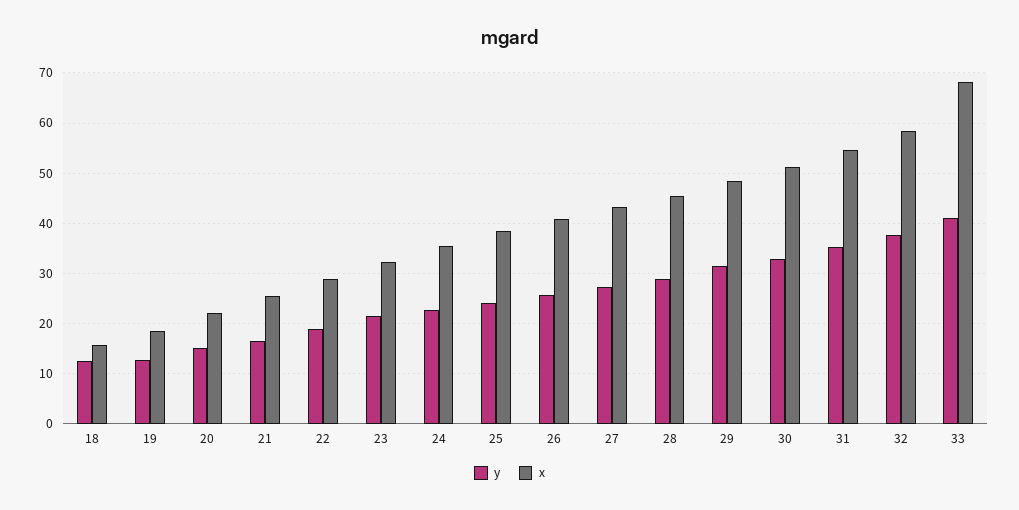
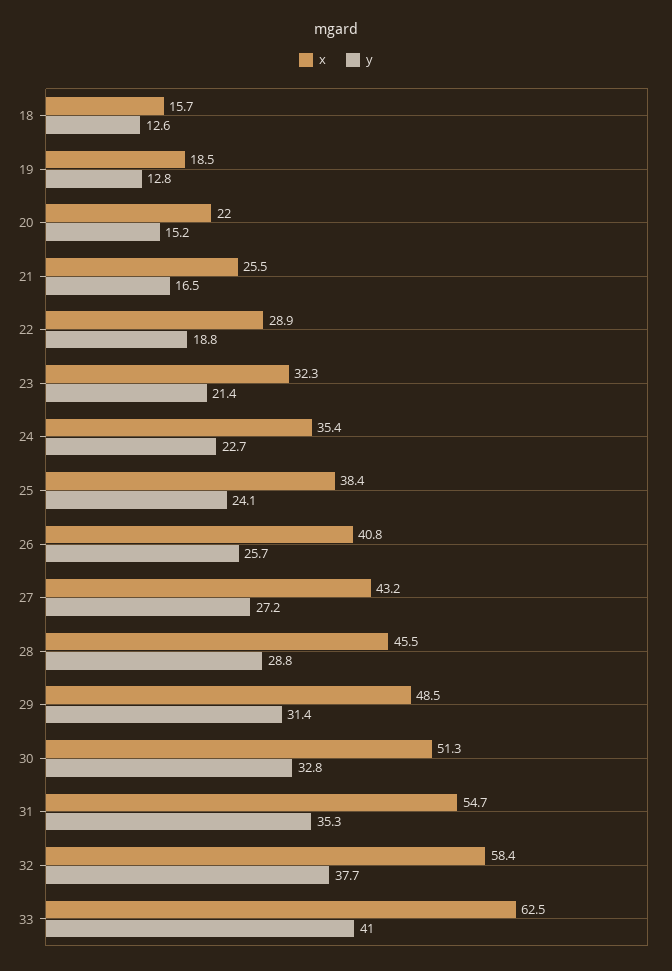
x, 33: 68 -> 62.5

